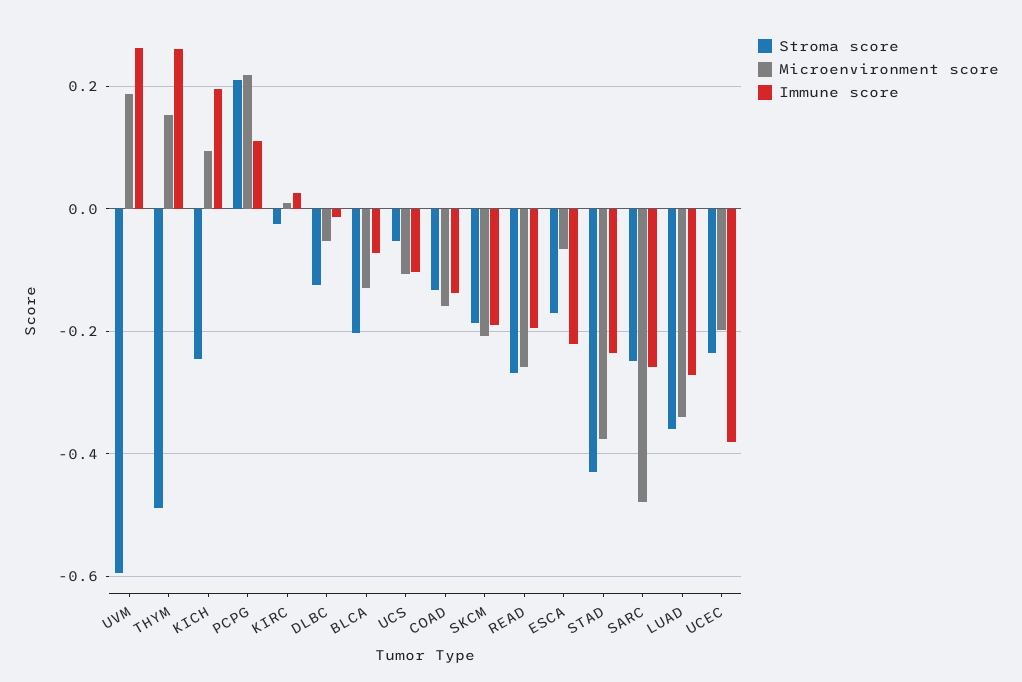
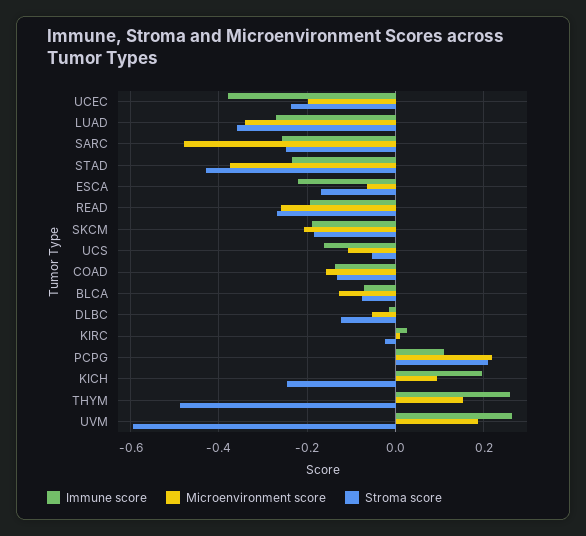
Stroma score, BLCA: -0.2 -> -0.08
Immune score, UCS: -0.1 -> -0.16

